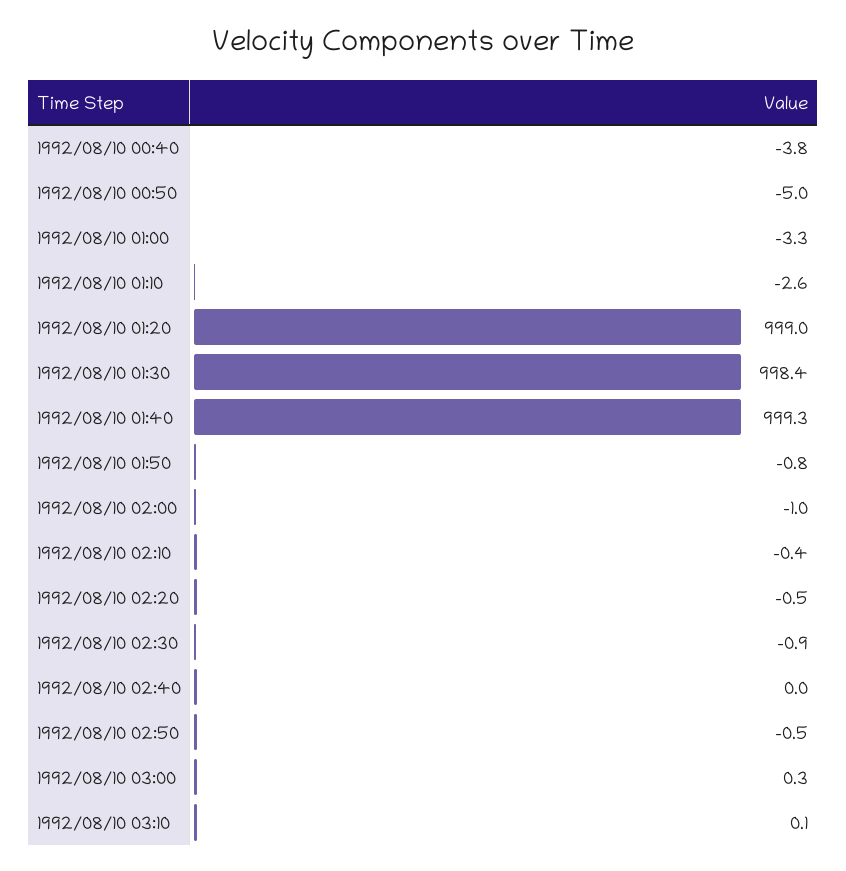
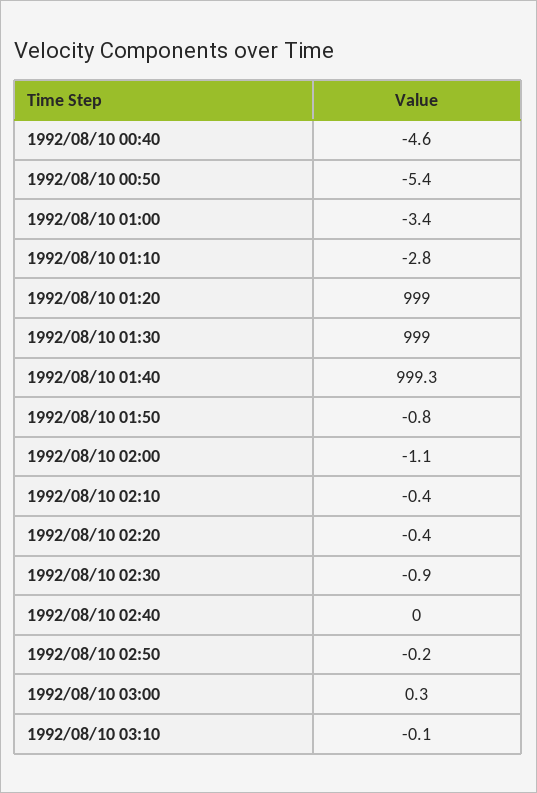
1992/08/10 00:40: -3.8 -> -4.6
1992/08/10 00:50: -5 -> -5.4
1992/08/10 01:00: -3.3 -> -3.4
1992/08/10 01:10: -2.6 -> -2.8
1992/08/10 01:30: 998.4 -> 999
1992/08/10 02:00: -1 -> -1.1
1992/08/10 02:20: -0.5 -> -0.4
1992/08/10 02:50: -0.5 -> -0.2
1992/08/10 03:10: 0.1 -> -0.1

